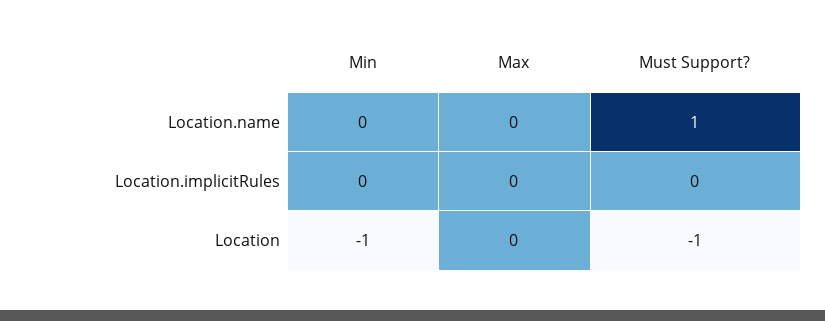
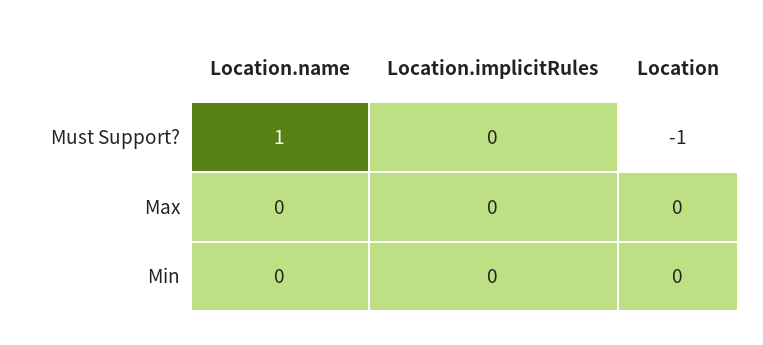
Min, Location: -1 -> 0

